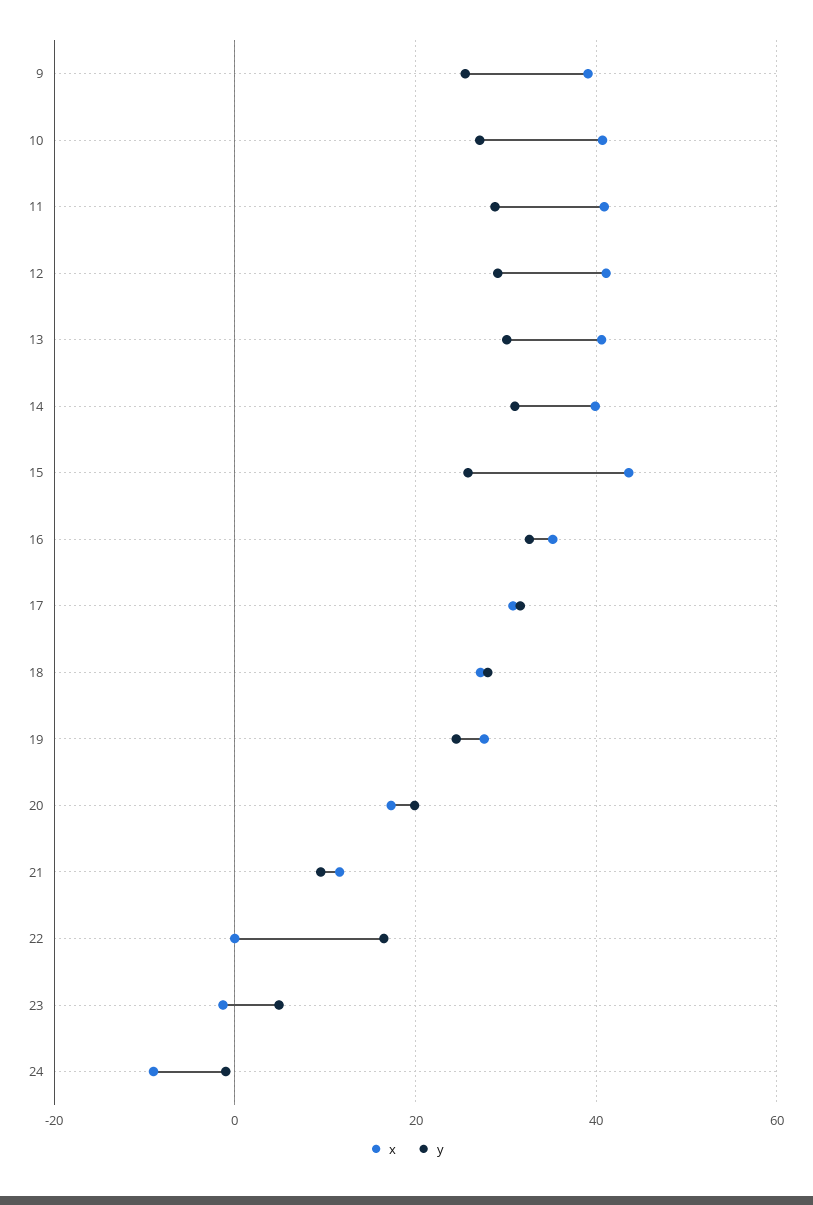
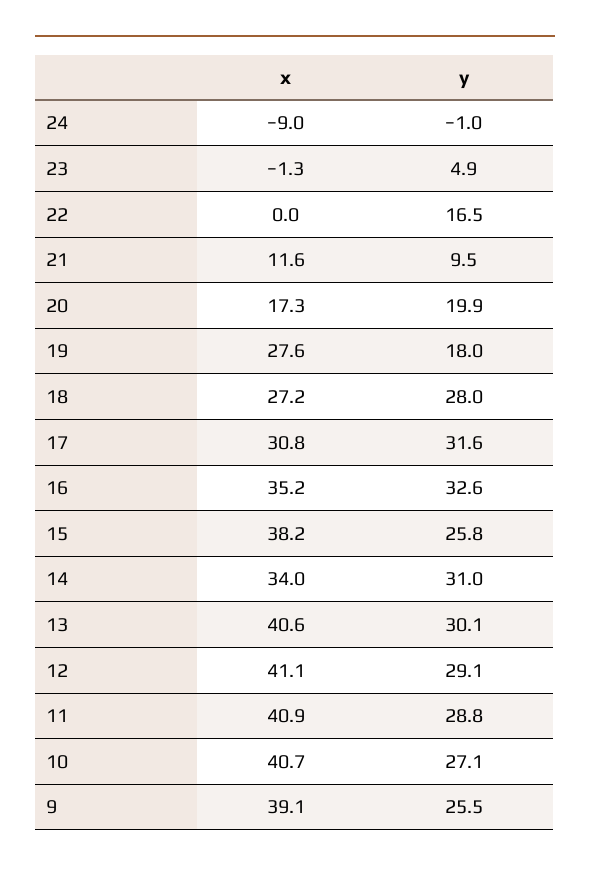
x, 14: 40 -> 34
x, 15: 44 -> 38.2
y, 19: 24 -> 18

